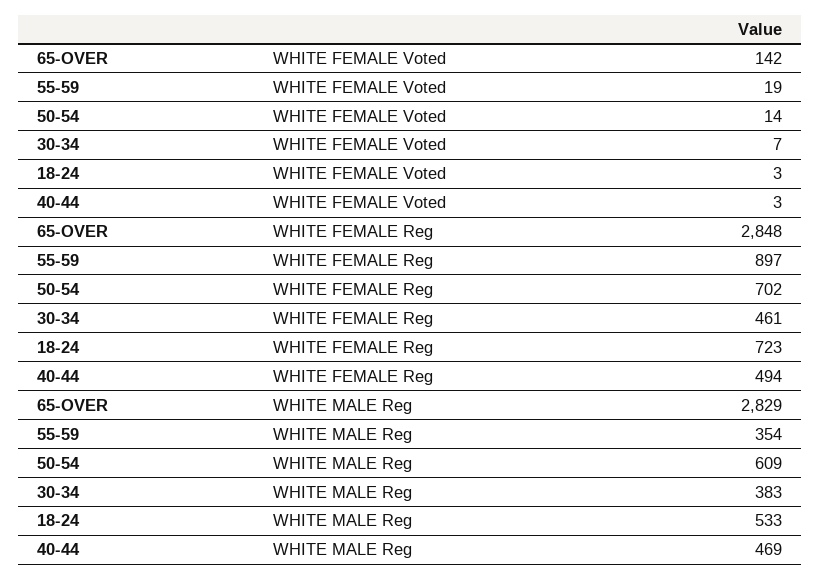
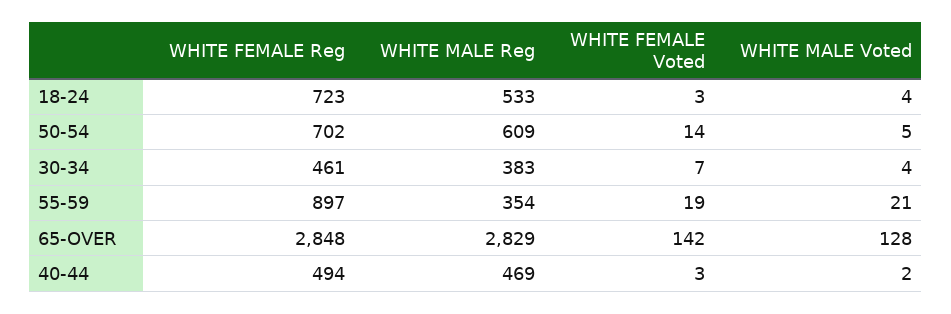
18-24, WHITE MALE Voted: none -> 4
50-54, WHITE MALE Voted: none -> 5
30-34, WHITE MALE Voted: none -> 4
55-59, WHITE MALE Voted: none -> 21
65-OVER, WHITE MALE Voted: none -> 128
40-44, WHITE MALE Voted: none -> 2

